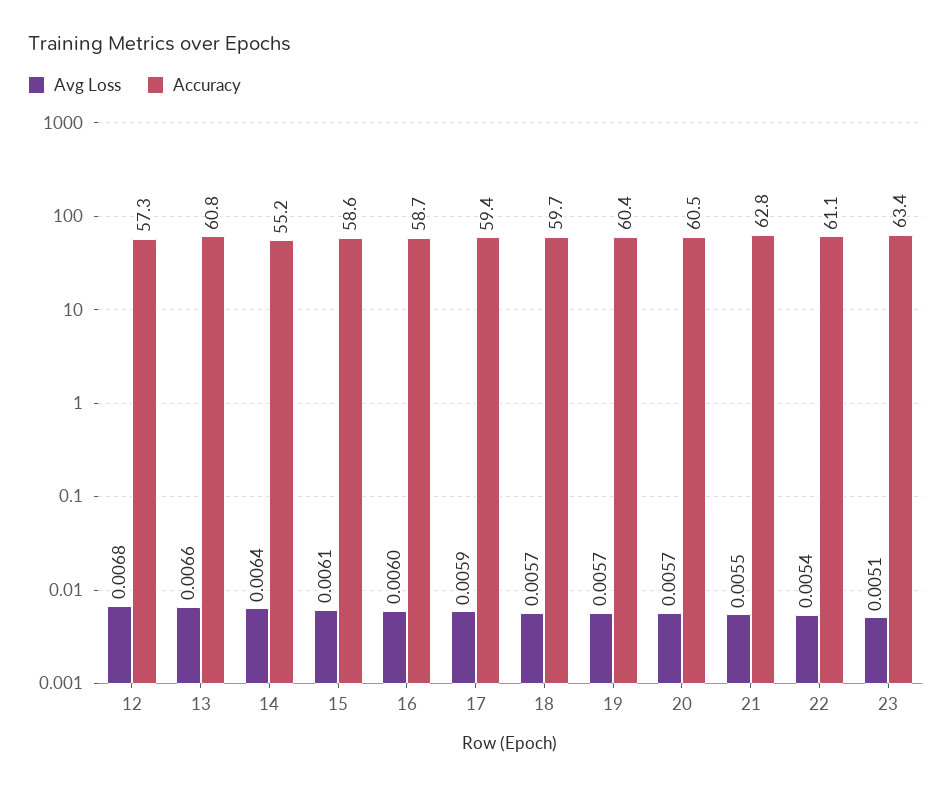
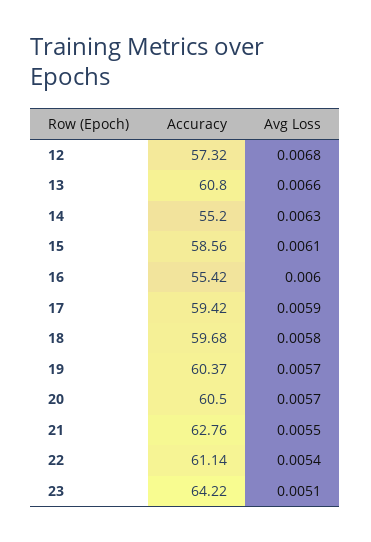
Avg Loss, 14: 0.0064 -> 0.0063
Accuracy, 16: 58.7 -> 55.42
Avg Loss, 18: 0.0057 -> 0.0058
Accuracy, 23: 63.4 -> 64.22

